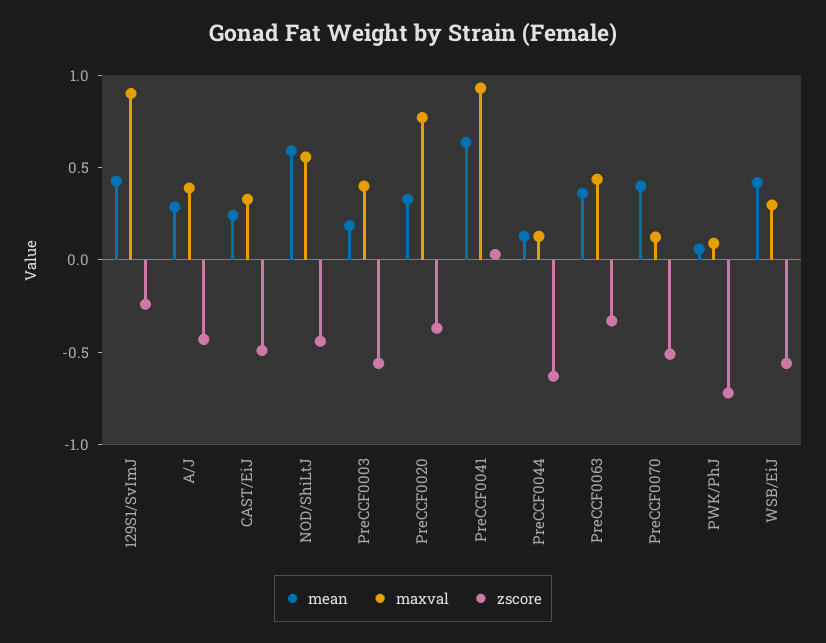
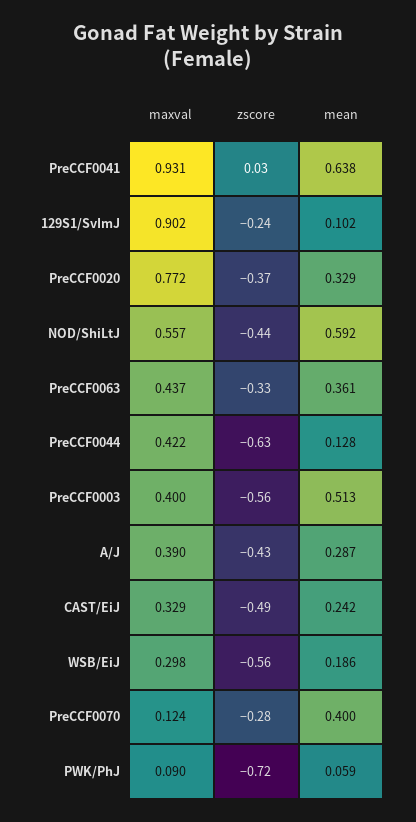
mean, 129S1/SvImJ: 0.4 -> 0.102
mean, PreCCF0003: 0.2 -> 0.513
maxval, PreCCF0044: 0.1 -> 0.422
zscore, PreCCF0070: -0.5 -> -0.28
mean, WSB/EiJ: 0.4 -> 0.186

